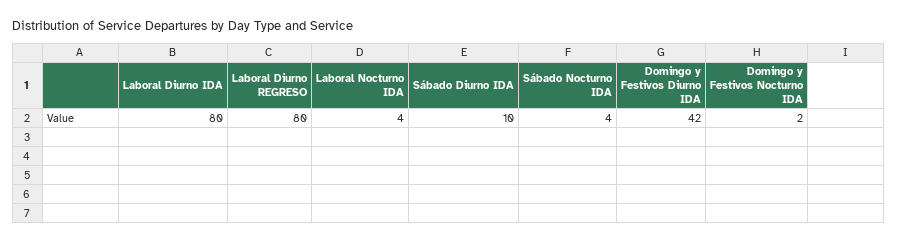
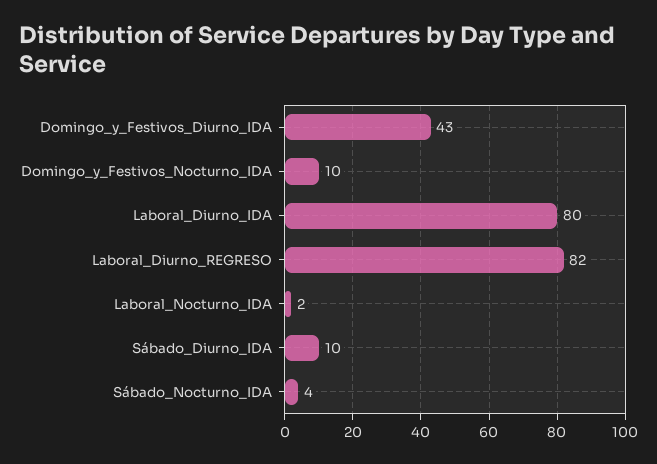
Laboral Diurno REGRESO: 80 -> 82
Laboral Nocturno IDA: 4 -> 2
Domingo y Festivos Diurno IDA: 42 -> 43
Domingo y Festivos Nocturno IDA: 2 -> 10

